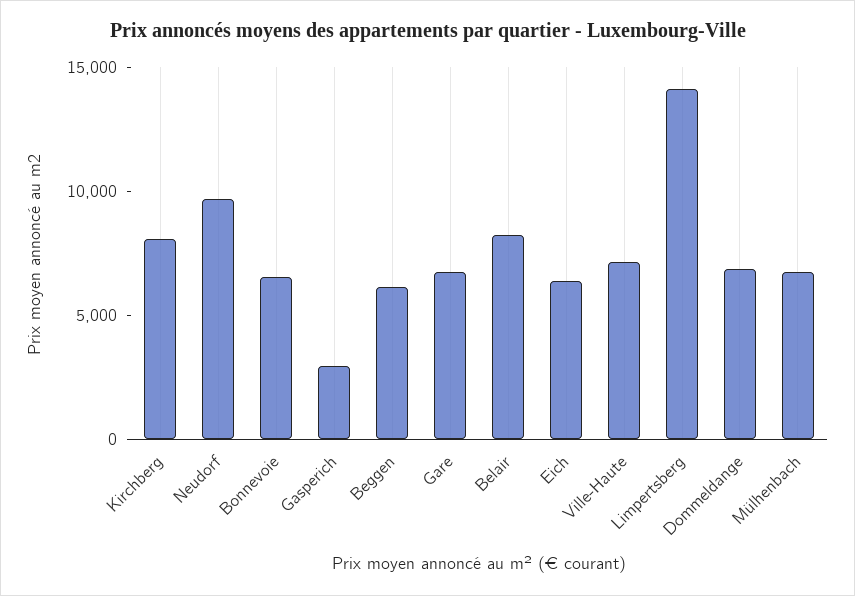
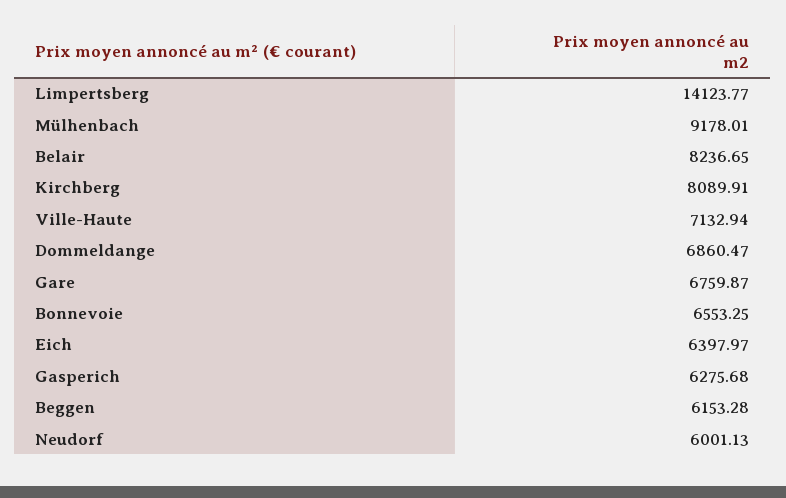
Neudorf: 10000 -> 6001.13
Gasperich: 3000 -> 6275.68
Mülhenbach: 7000 -> 9178.01

